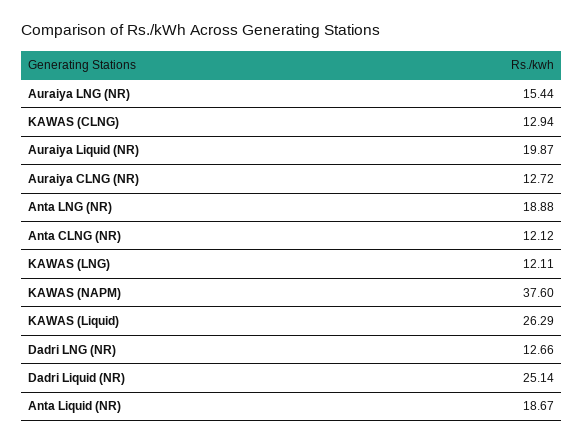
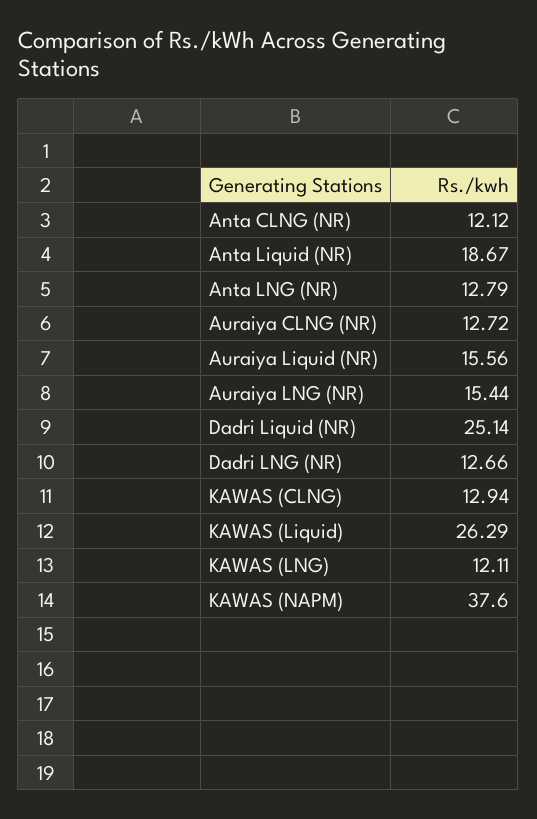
Auraiya Liquid (NR): 19.87 -> 15.56
Anta LNG (NR): 18.88 -> 12.79

